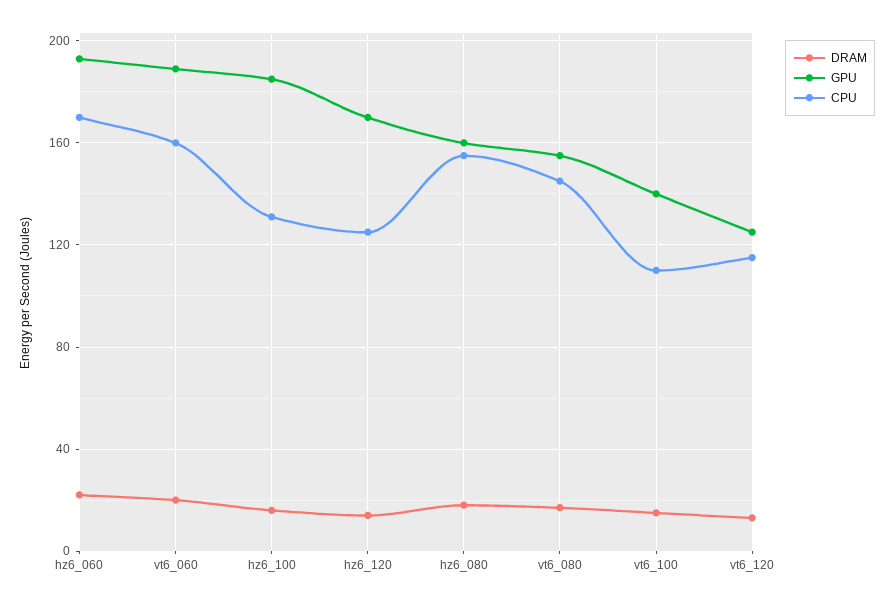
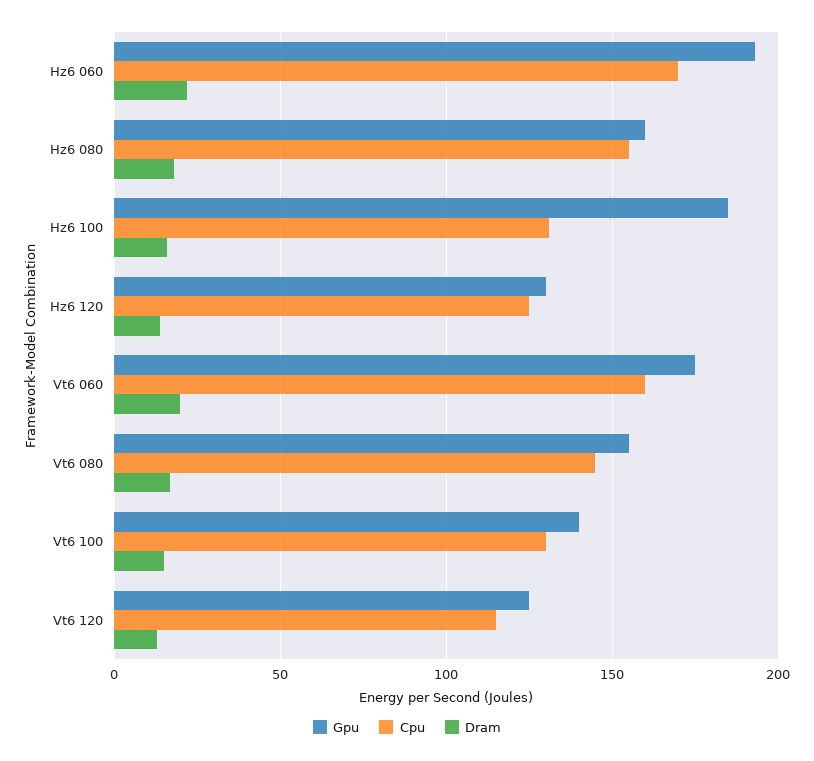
GPU, vt6_060: 190 -> 175
GPU, hz6_120: 170 -> 130
CPU, vt6_100: 110 -> 130

